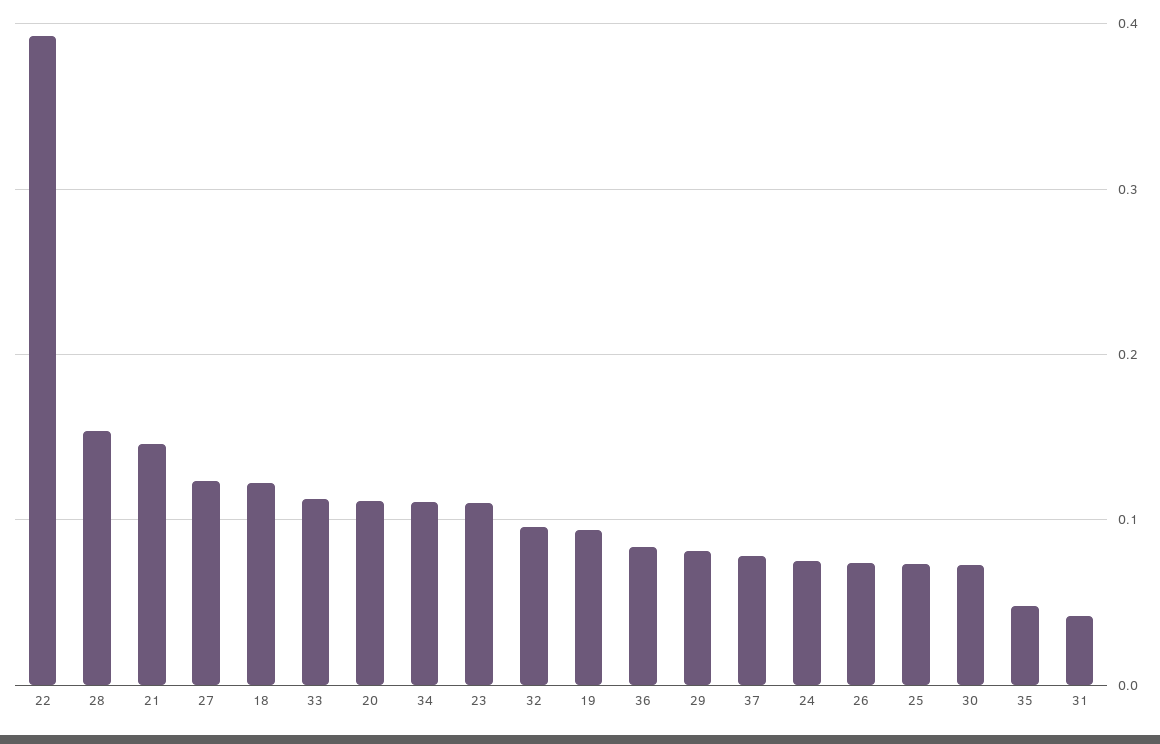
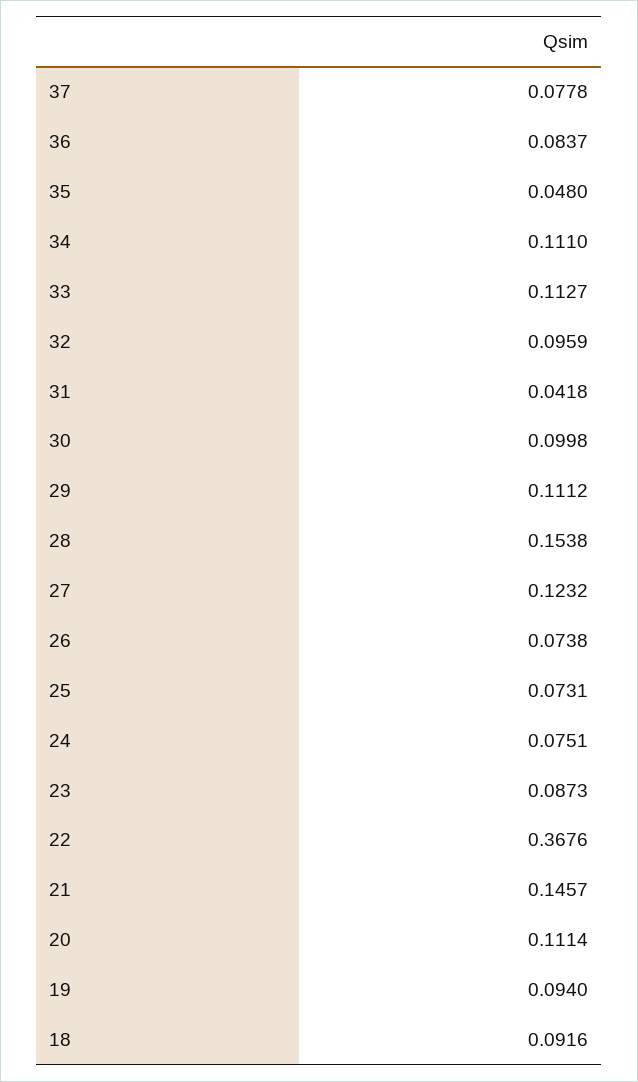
22: 0.39 -> 0.3676
18: 0.12 -> 0.0916
23: 0.11 -> 0.0873
29: 0.08 -> 0.1112
30: 0.07 -> 0.0998

